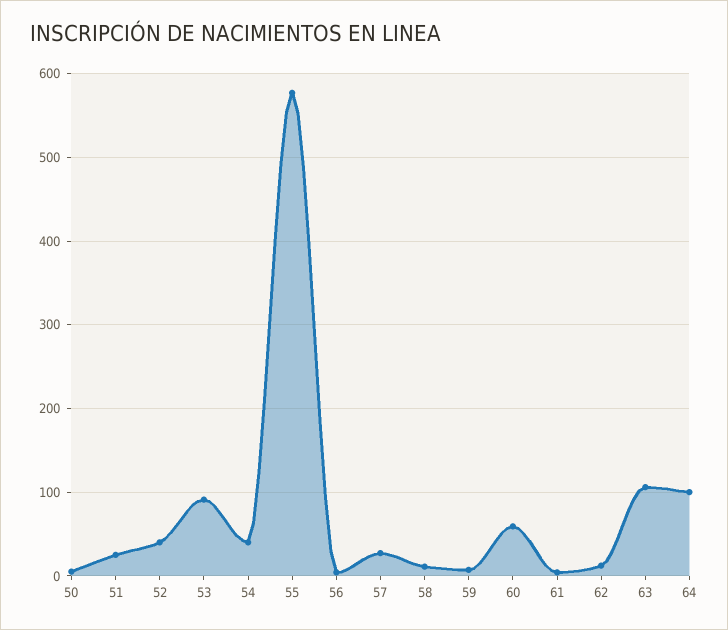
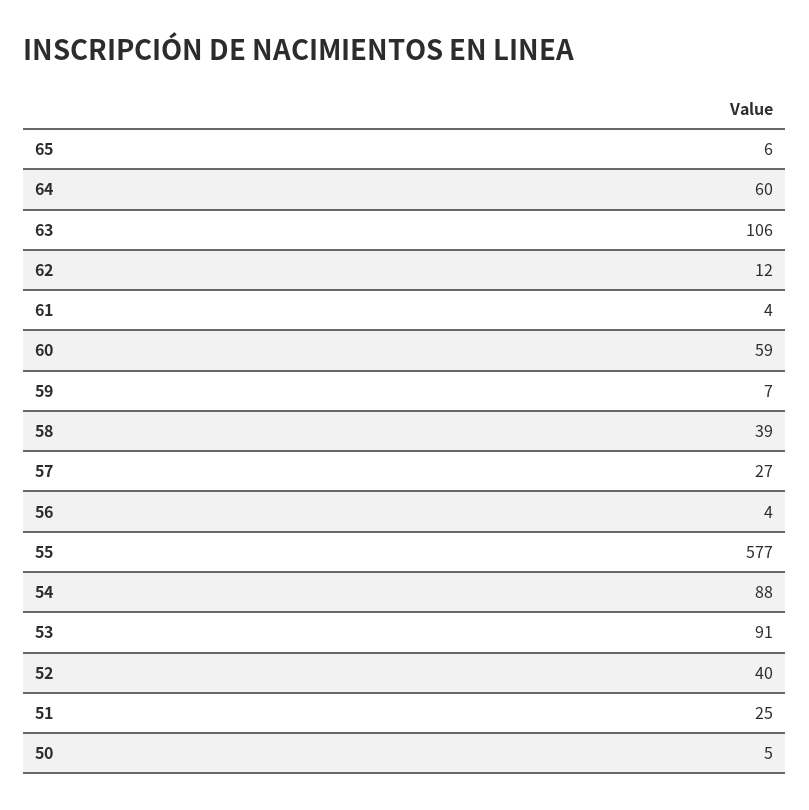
54: 40 -> 88
58: 10 -> 39
64: 100 -> 60
65: none -> 6

